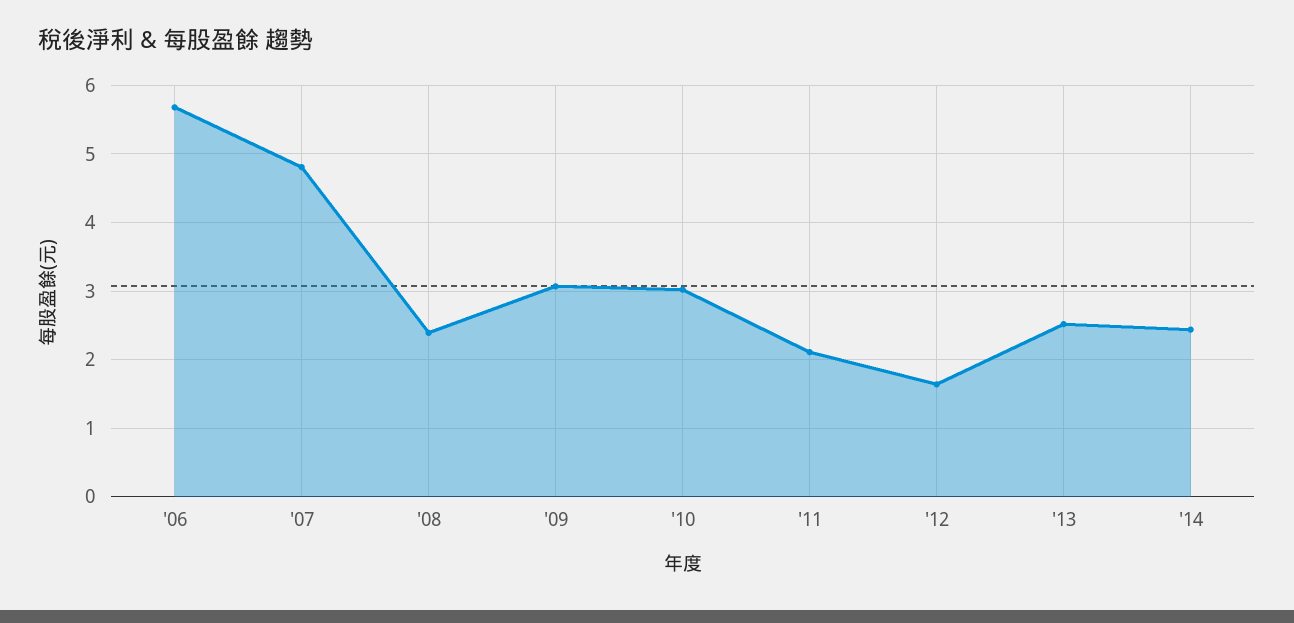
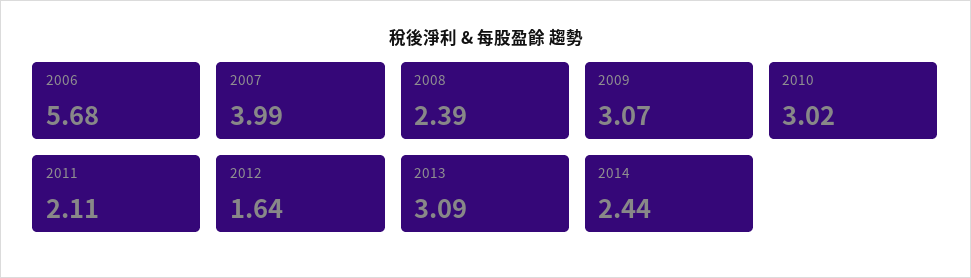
'07: 4.8 -> 3.99
'13: 2.5 -> 3.09

